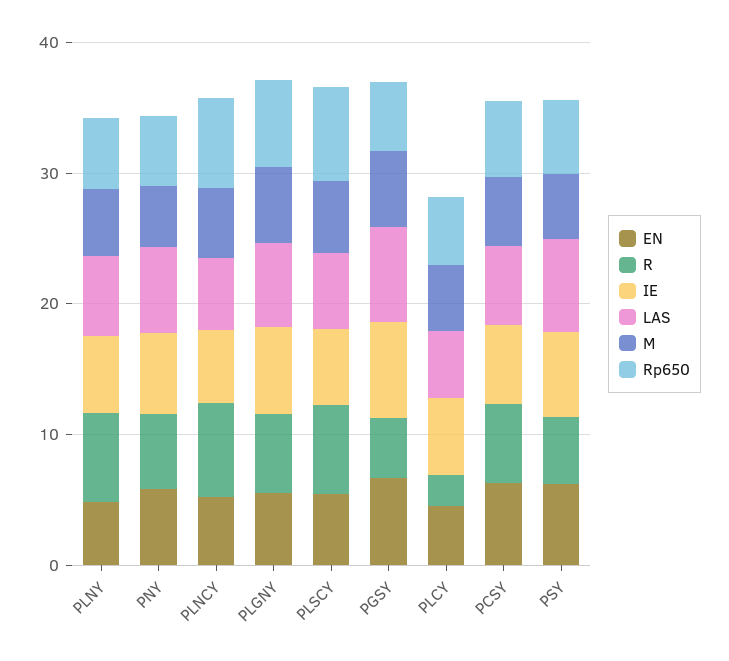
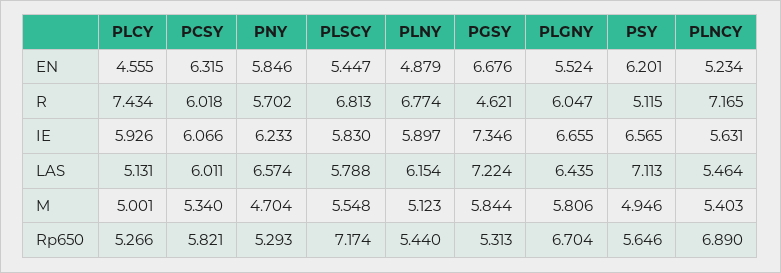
R, PLCY: 2 -> 7.434

